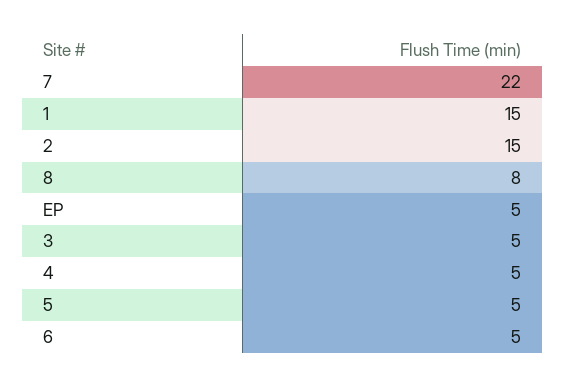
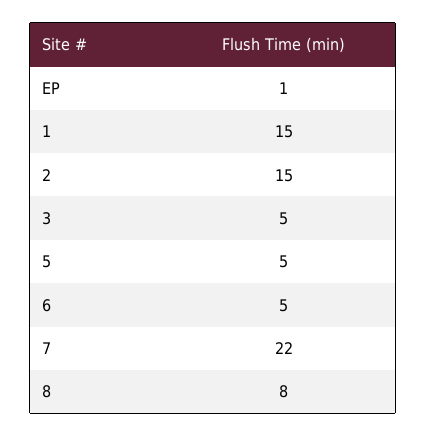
EP: 5 -> 1
4: 5 -> none

